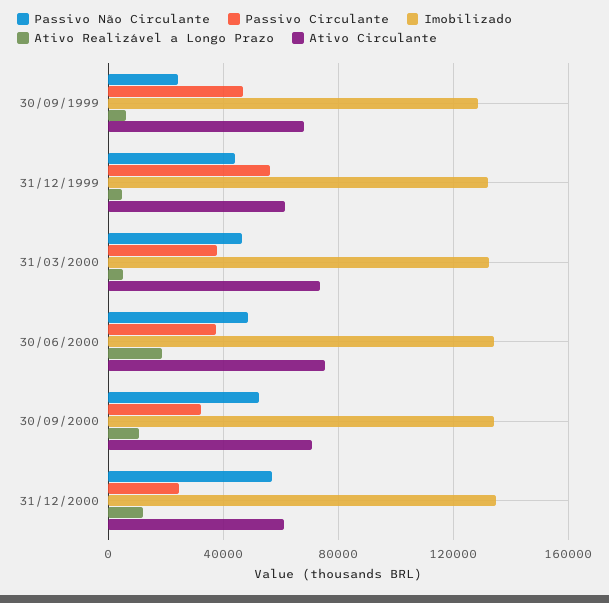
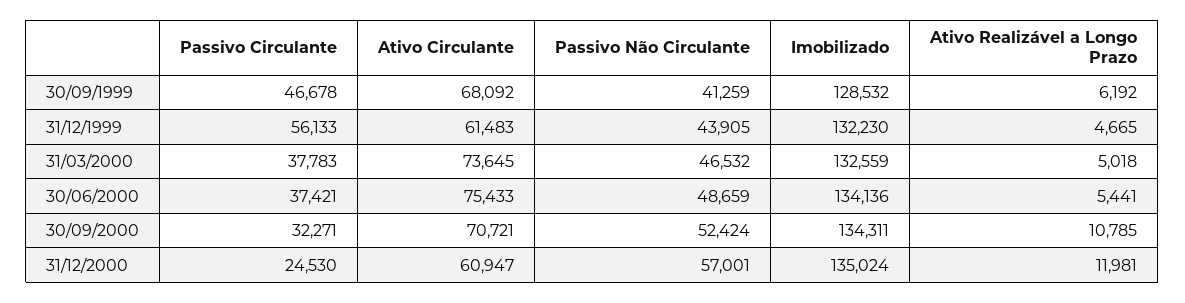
Passivo Não Circulante, 30/09/1999: 25000 -> 41259
Ativo Realizável a Longo Prazo, 30/06/2000: 20000 -> 5441

